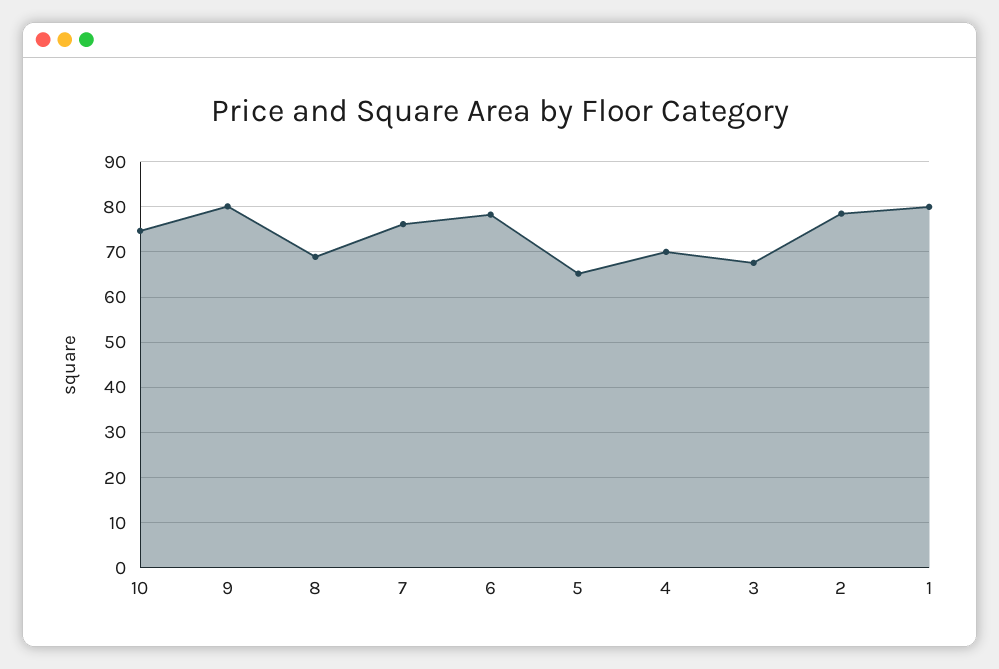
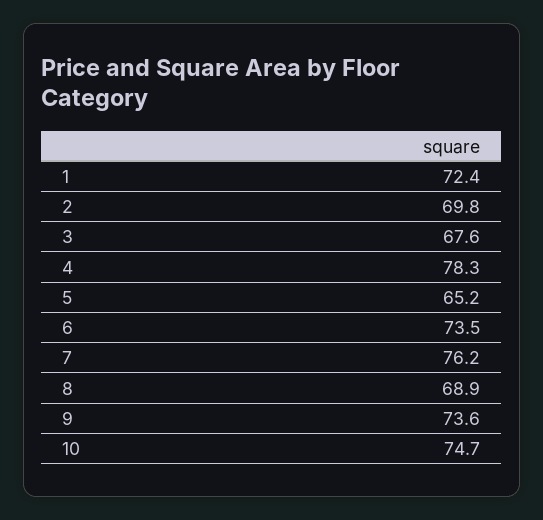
9: 80 -> 73.6
6: 78 -> 73.5
4: 70 -> 78.3
2: 78 -> 69.8
1: 80 -> 72.4

